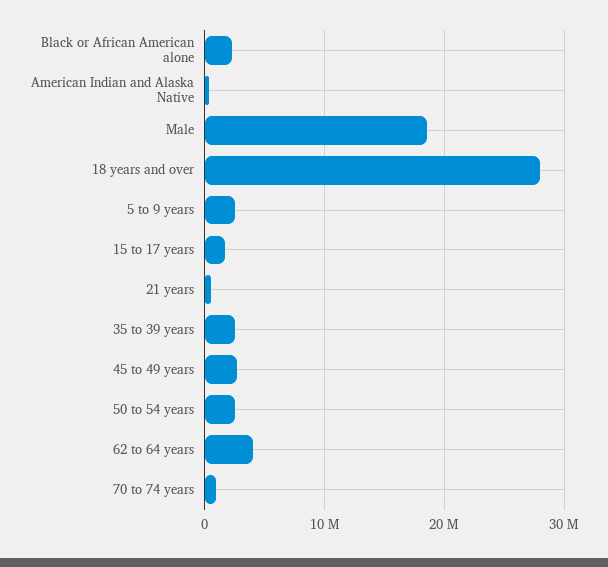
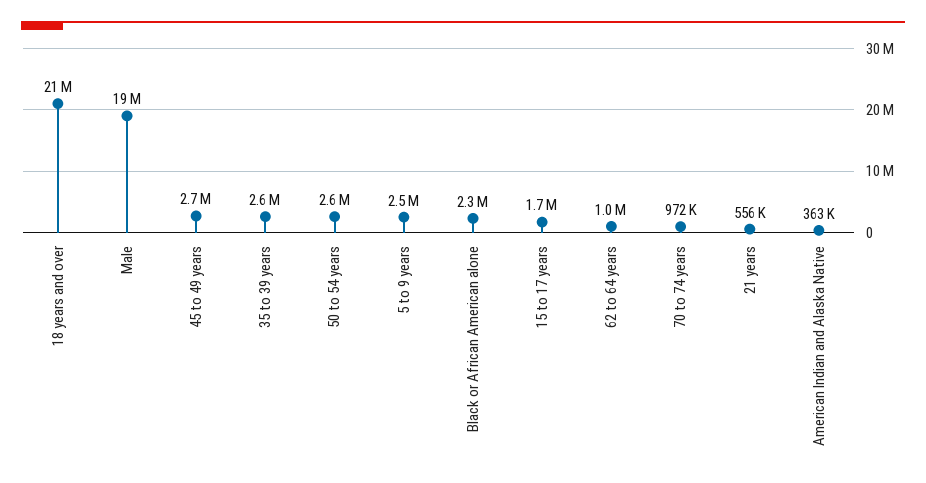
18 years and over: 28000000 -> 21000000
62 to 64 years: 4000000 -> 1000000

